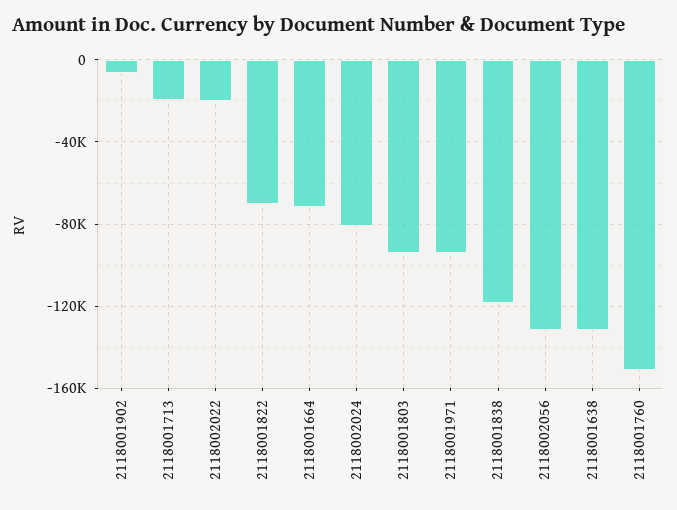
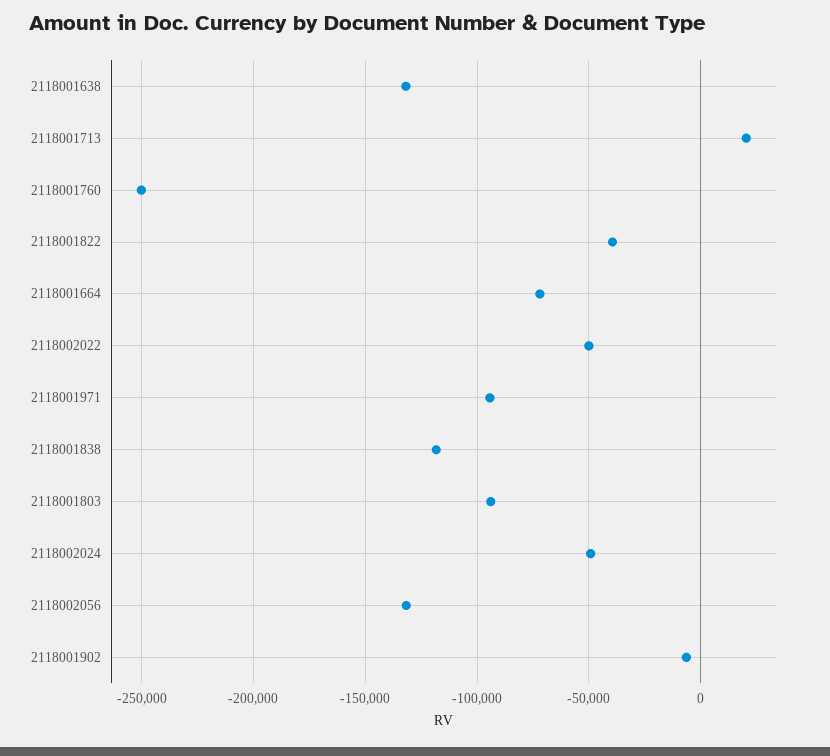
2118001713: -20000 -> 20000
2118002022: -20000 -> -50000
2118001822: -70000 -> -40000
2118002024: -80000 -> -50000
2118001760: -150000 -> -250000

